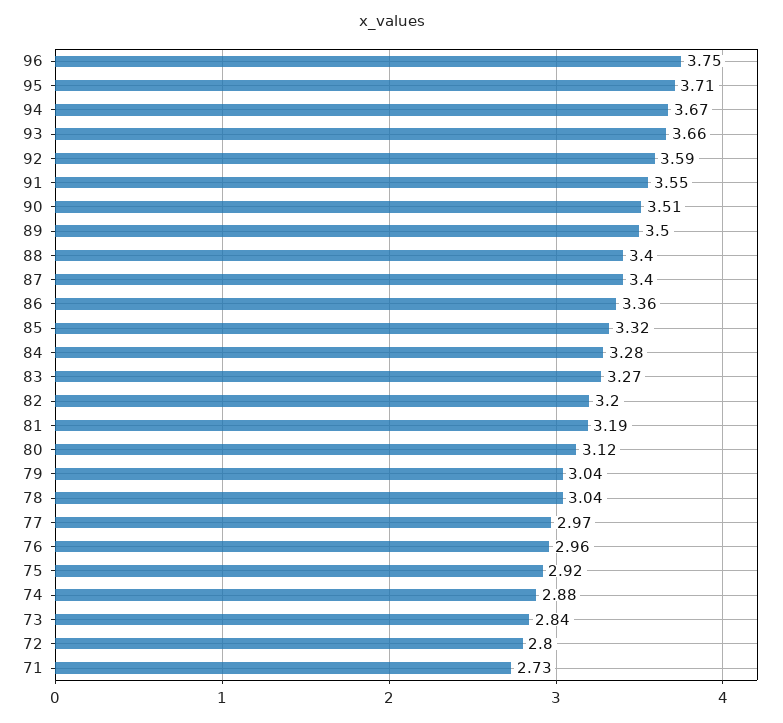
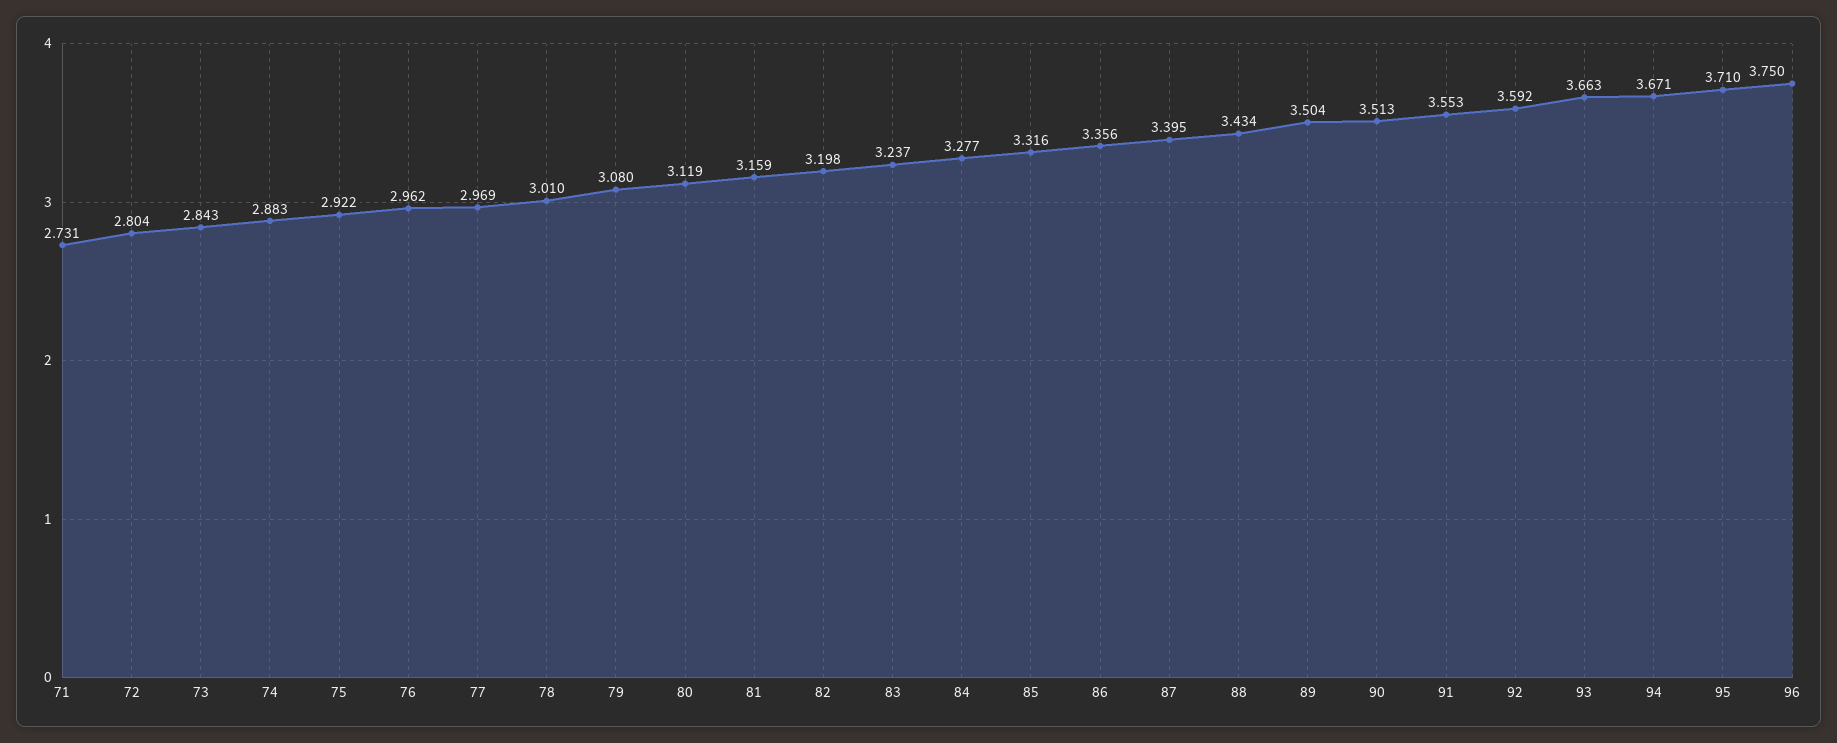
88: 3.4 -> 3.434
83: 3.27 -> 3.237
81: 3.19 -> 3.159
79: 3.04 -> 3.08
78: 3.04 -> 3.01

